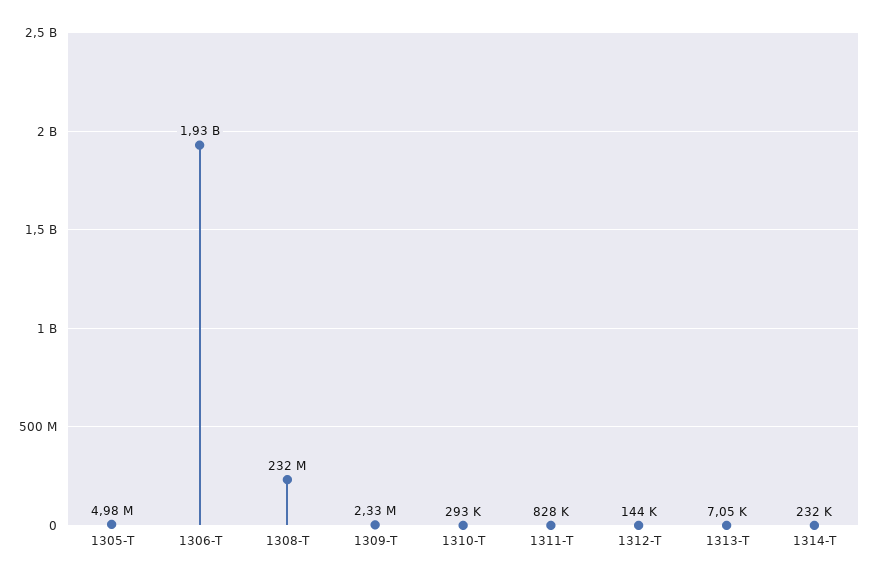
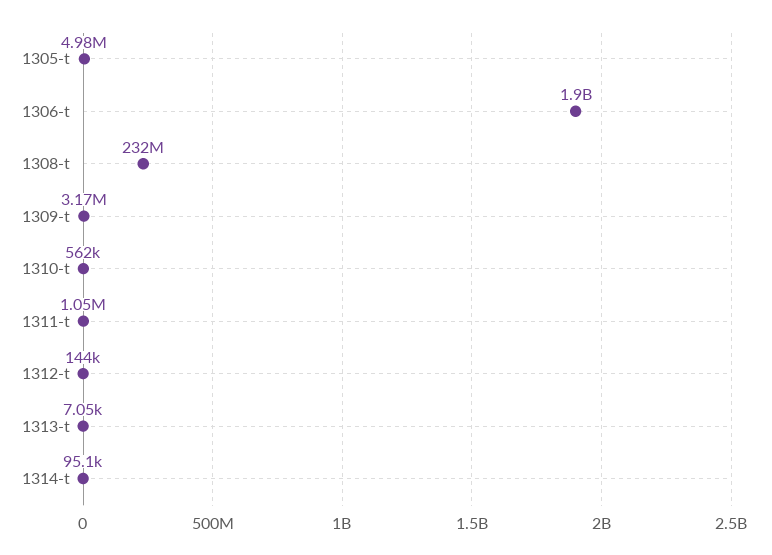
1306-T: 1930000000 -> 1900000000
1309-T: 2330000 -> 3170000
1310-T: 293000 -> 562000
1311-T: 828000 -> 1050000
1314-T: 232000 -> 95100

